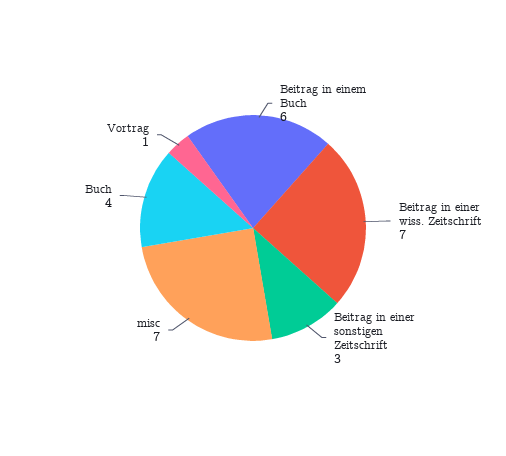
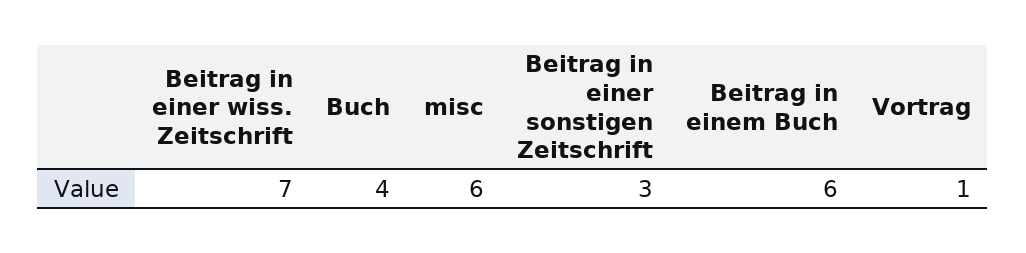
misc: 7 -> 6

